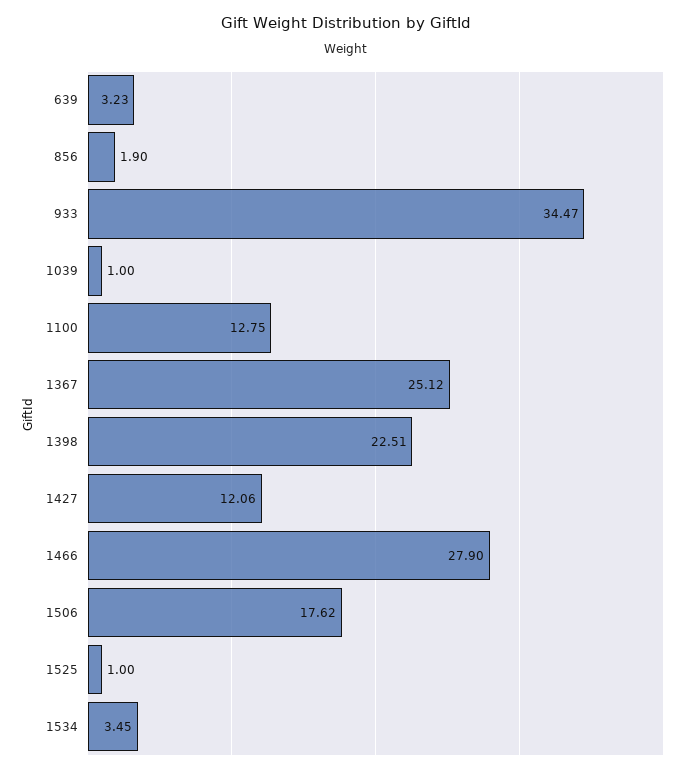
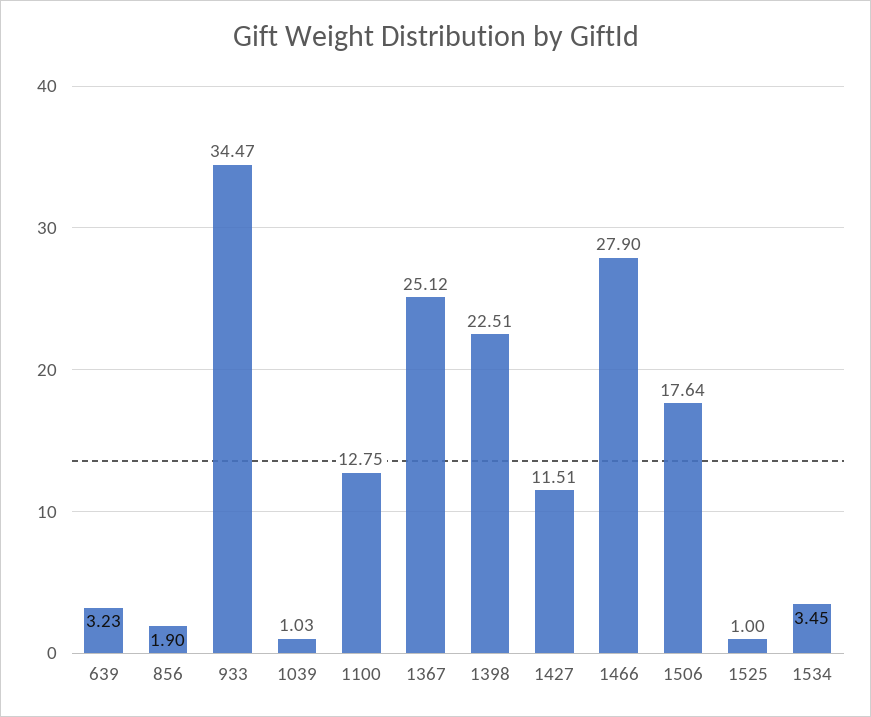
1039: 1 -> 1.03
1427: 12.06 -> 11.51
1506: 17.62 -> 17.64

